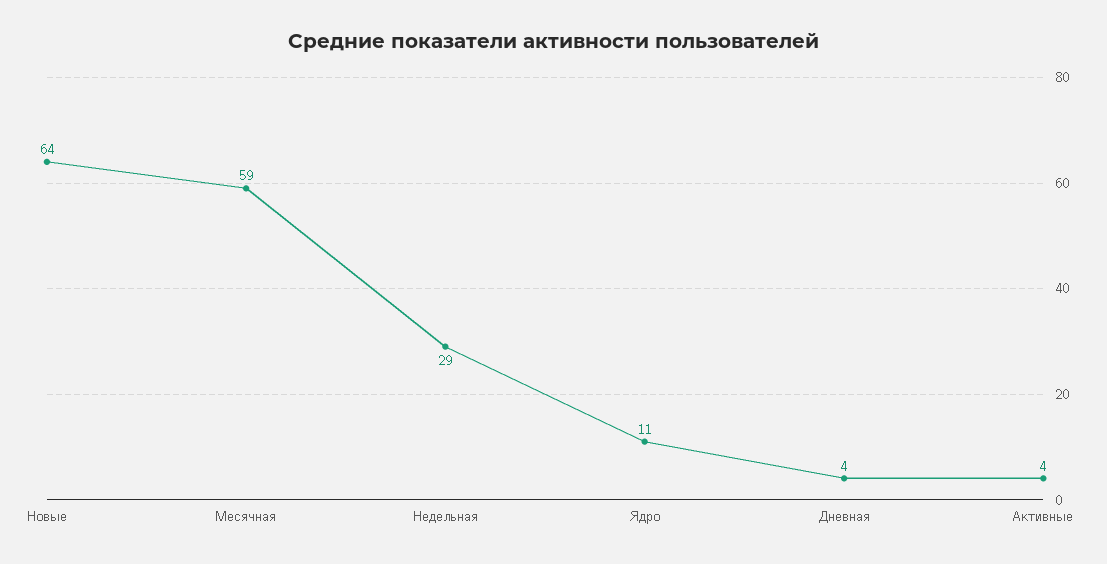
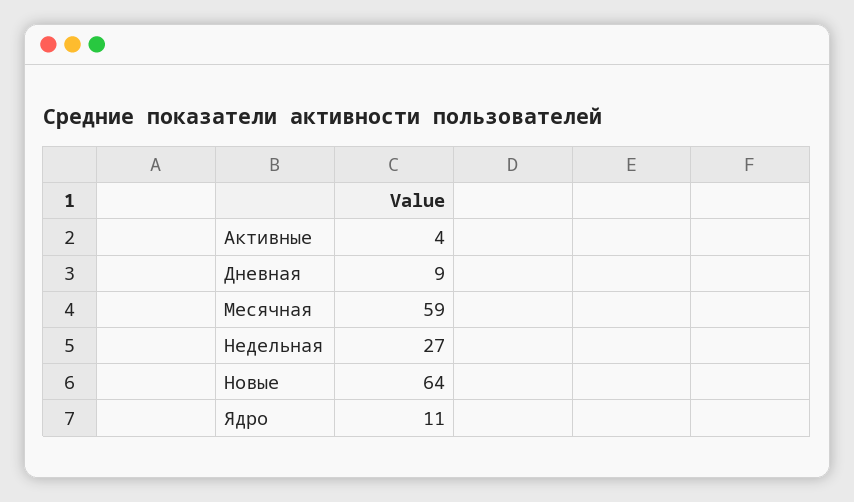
Недельная: 29 -> 27
Дневная: 4 -> 9

